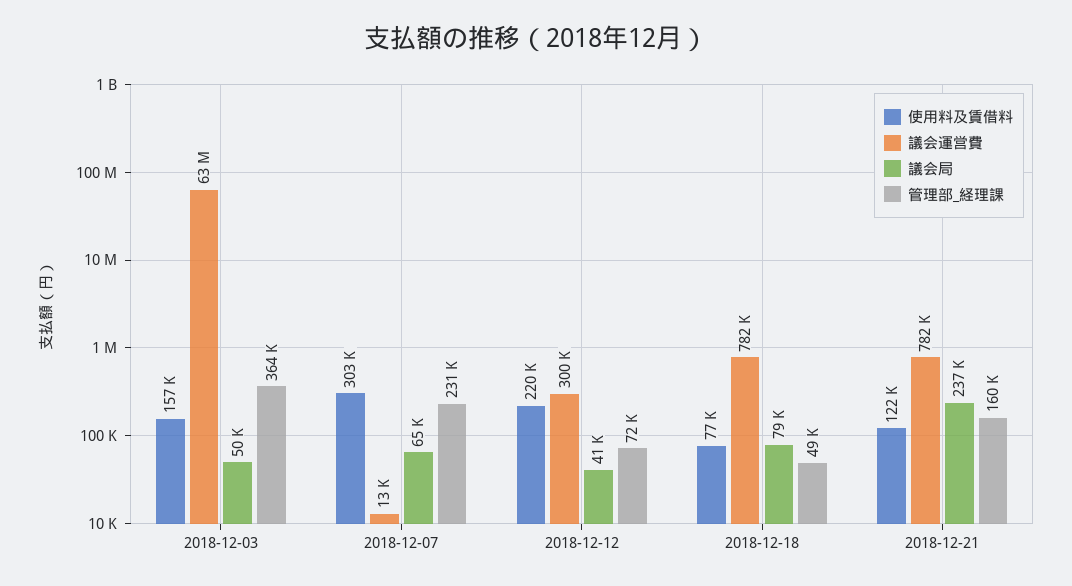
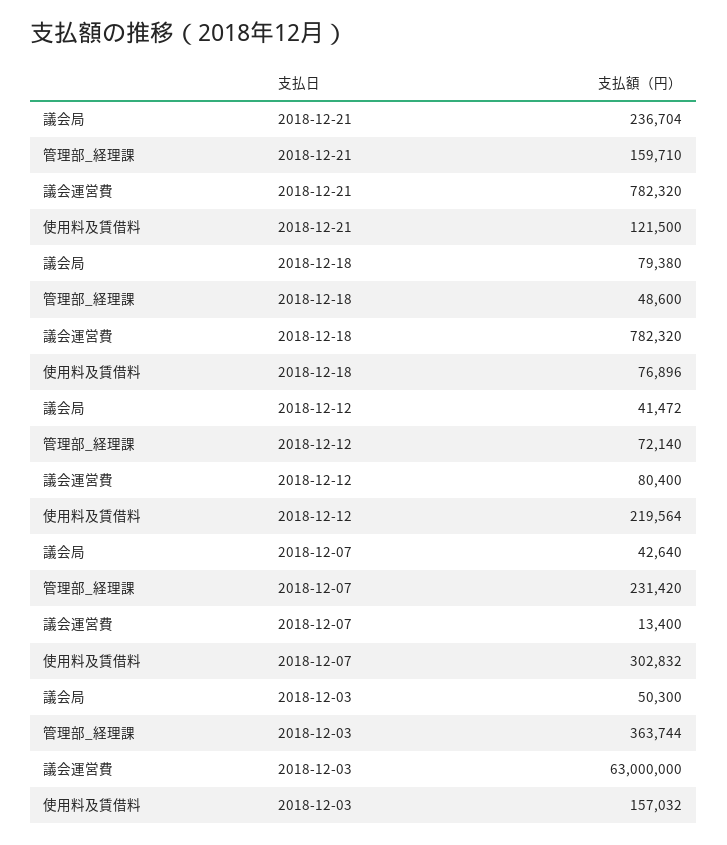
議会局, 2018-12-07: 65000 -> 42640
議会運営費, 2018-12-12: 300000 -> 80400

